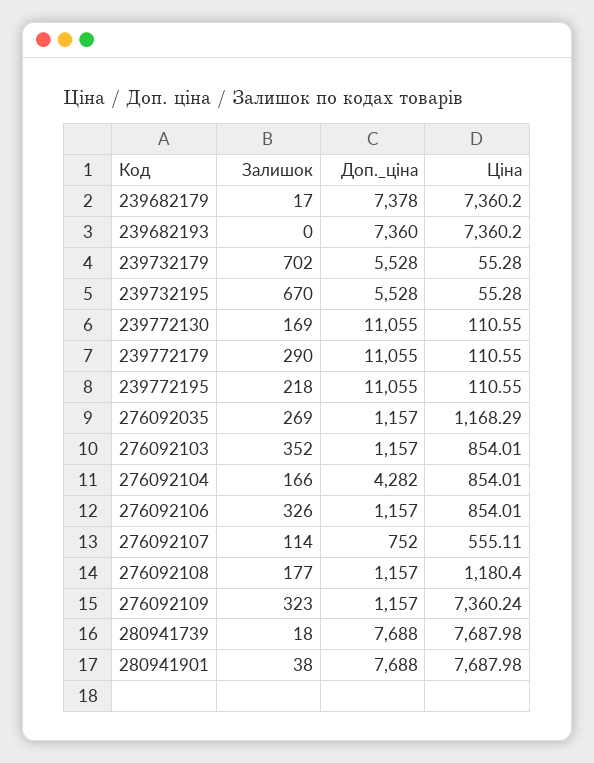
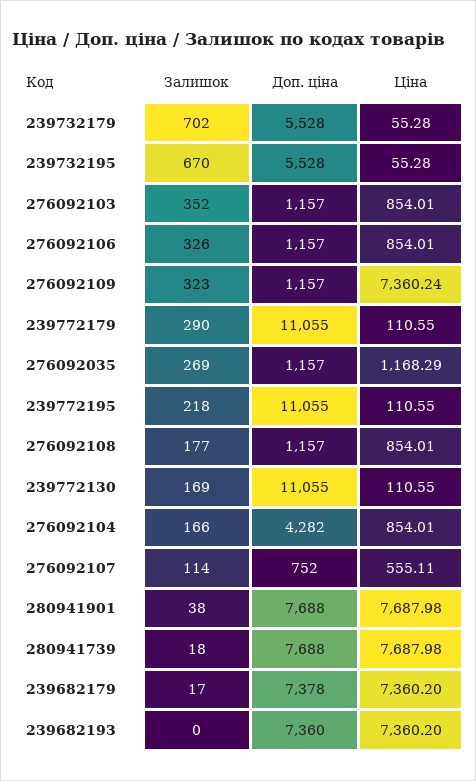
Ціна, 276092108: 1180.4 -> 854.01

